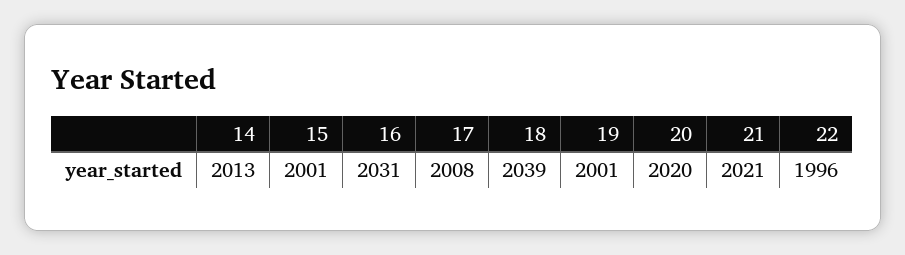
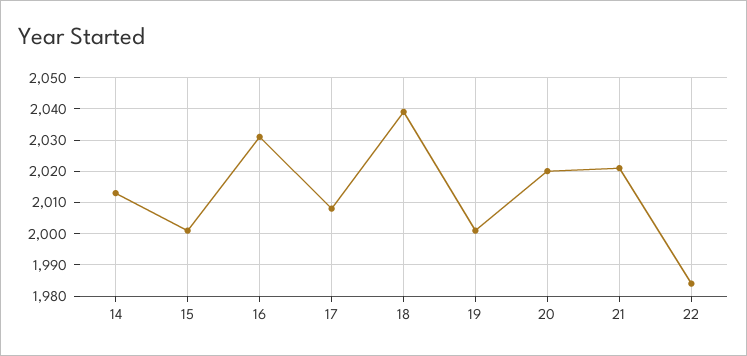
22: 1996 -> 1985

